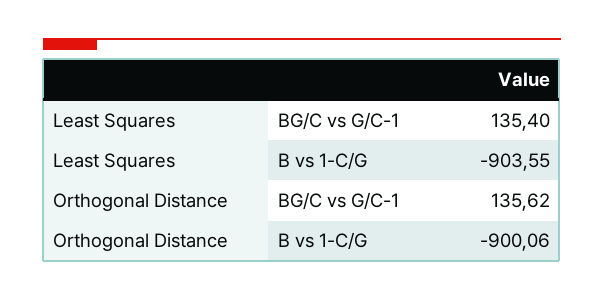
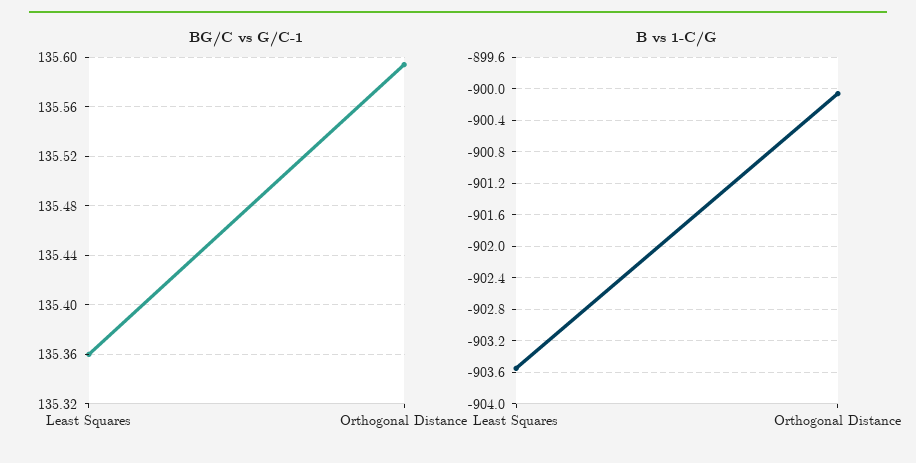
BG/C vs G/C-1, Least Squares: 135.4 -> 135.36
BG/C vs G/C-1, Orthogonal Distance: 135.62 -> 135.595

